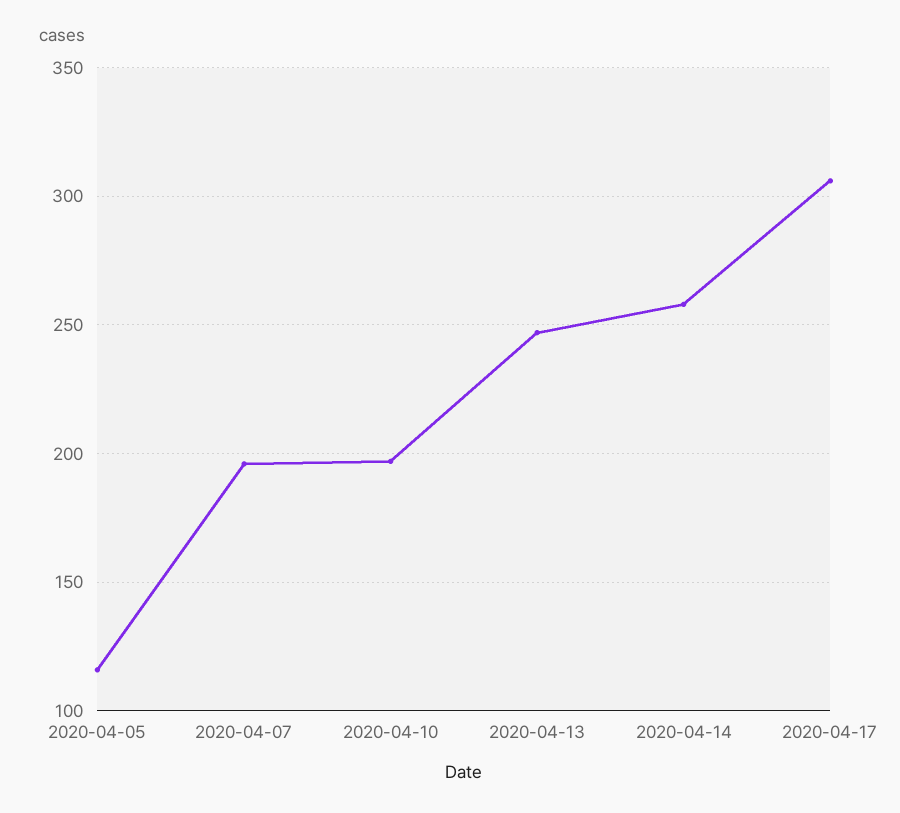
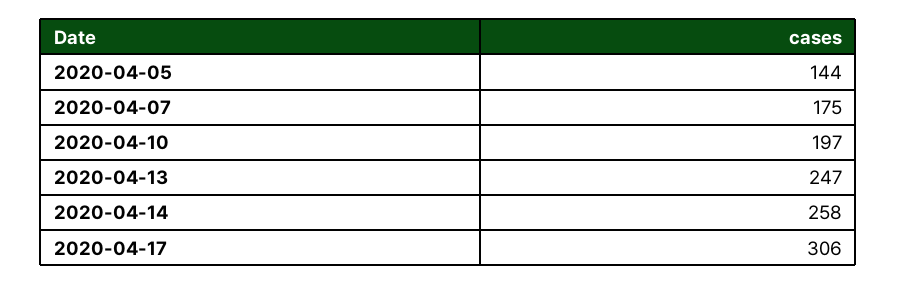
2020-04-05: 115 -> 144
2020-04-07: 195 -> 175

